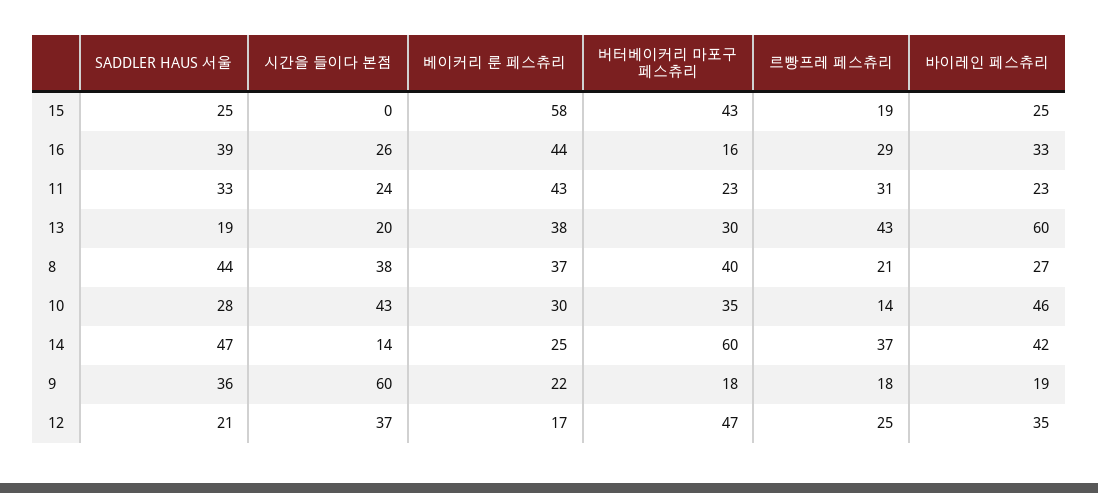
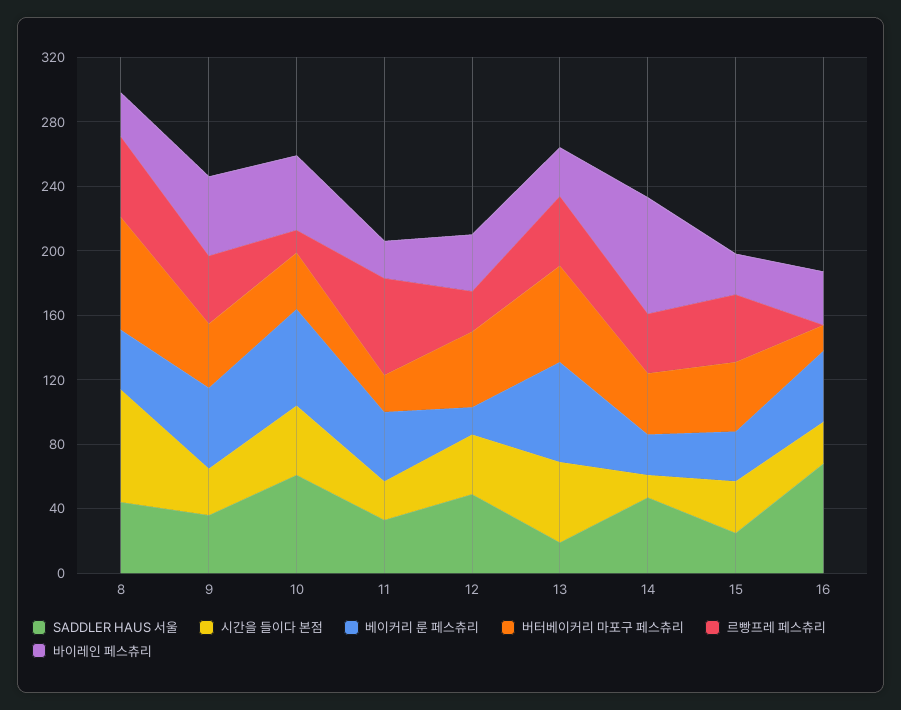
시간을 들이다 본점, 15: 0 -> 30
베이커리 룬 페스츄리, 15: 58 -> 30
르빵프레 페스츄리, 15: 19 -> 40
SADDLER HAUS 서울, 16: 39 -> 70
르빵프레 페스츄리, 16: 29 -> 0
르빵프레 페스츄리, 11: 31 -> 60
시간을 들이다 본점, 13: 20 -> 50
베이커리 룬 페스츄리, 13: 38 -> 60
버터베이커리 마포구 페스츄리, 13: 30 -> 60
바이레인 페스츄리, 13: 60 -> 30
시간을 들이다 본점, 8: 38 -> 70
버터베이커리 마포구 페스츄리, 8: 40 -> 70
르빵프레 페스츄리, 8: 21 -> 50
SADDLER HAUS 서울, 10: 28 -> 60
베이커리 룬 페스츄리, 10: 30 -> 60
버터베이커리 마포구 페스츄리, 14: 60 -> 40
바이레인 페스츄리, 14: 42 -> 70
시간을 들이다 본점, 9: 60 -> 30
베이커리 룬 페스츄리, 9: 22 -> 50
버터베이커리 마포구 페스츄리, 9: 18 -> 40
르빵프레 페스츄리, 9: 18 -> 40
바이레인 페스츄리, 9: 19 -> 50
SADDLER HAUS 서울, 12: 21 -> 50

